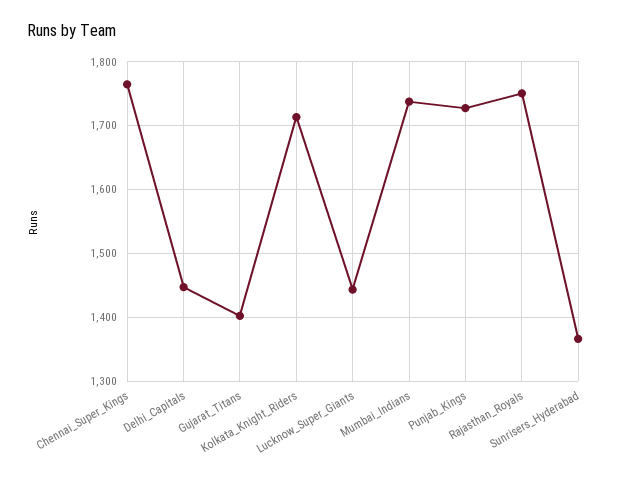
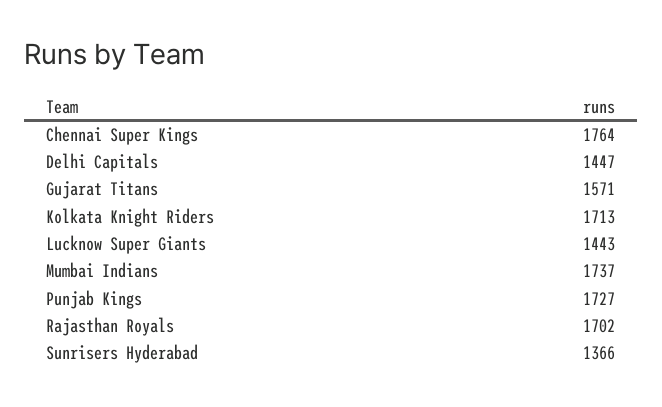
Gujarat_Titans: 1400 -> 1571
Rajasthan_Royals: 1750 -> 1702

